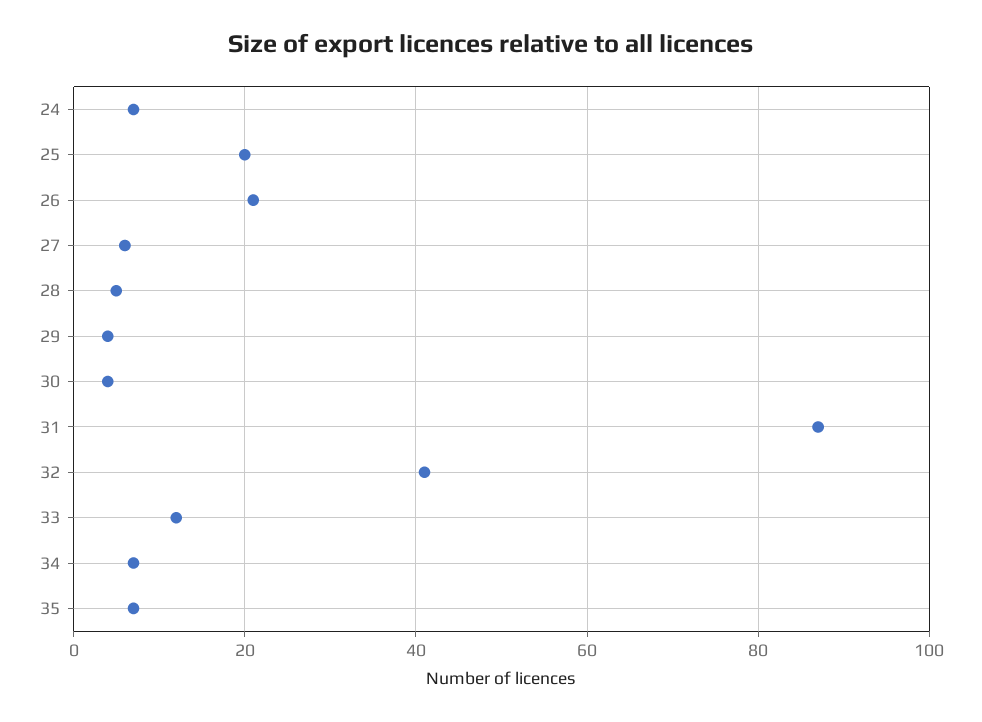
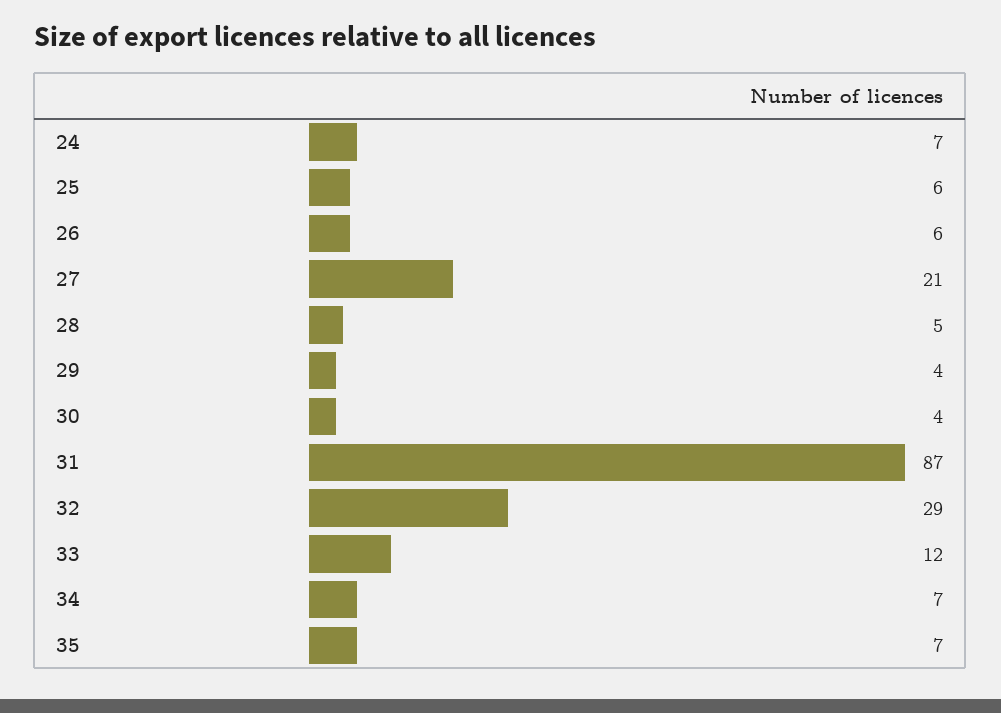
25: 20 -> 6
26: 20 -> 6
27: 5 -> 21
32: 40 -> 29

